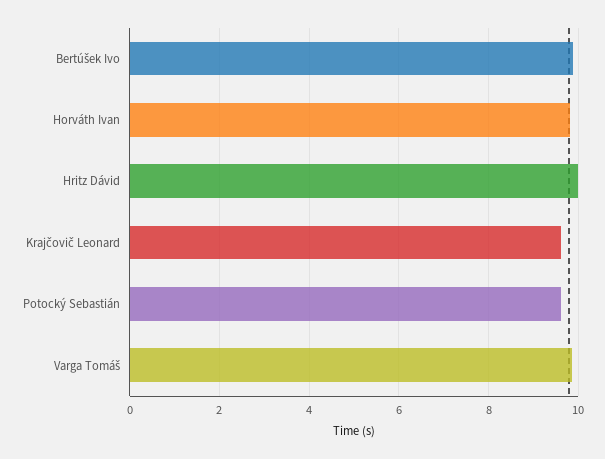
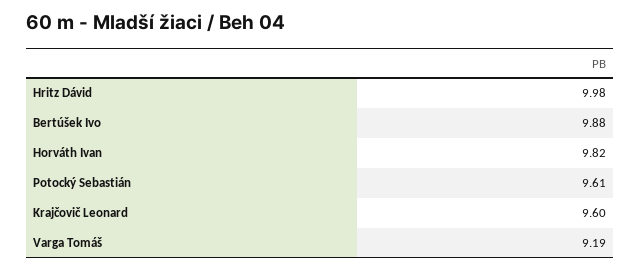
Varga Tomáš: 9.8 -> 9.19

